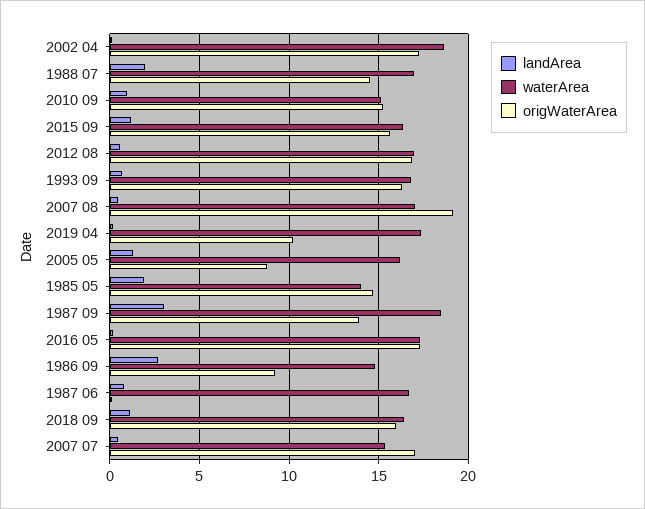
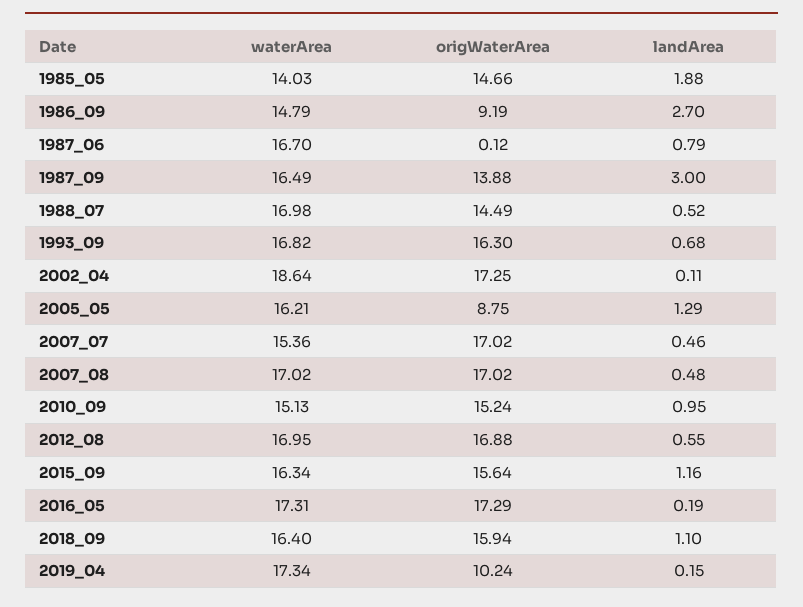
landArea, 1988 07: 2 -> 0.52
origWaterArea, 2007 08: 19 -> 17.02
waterArea, 1987 09: 18.5 -> 16.49

